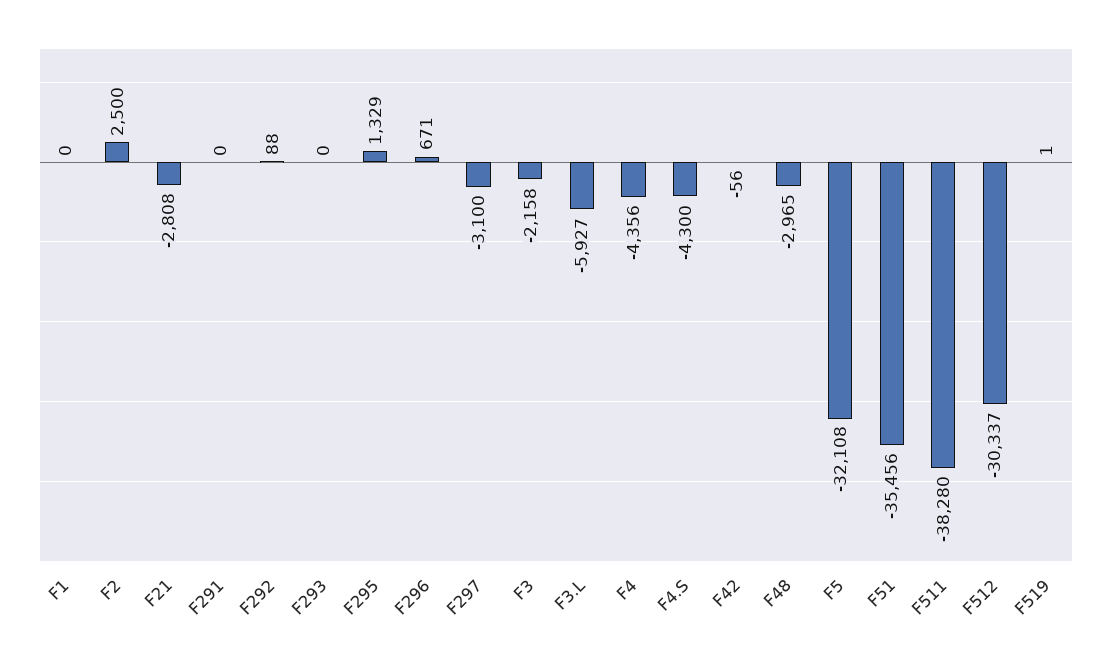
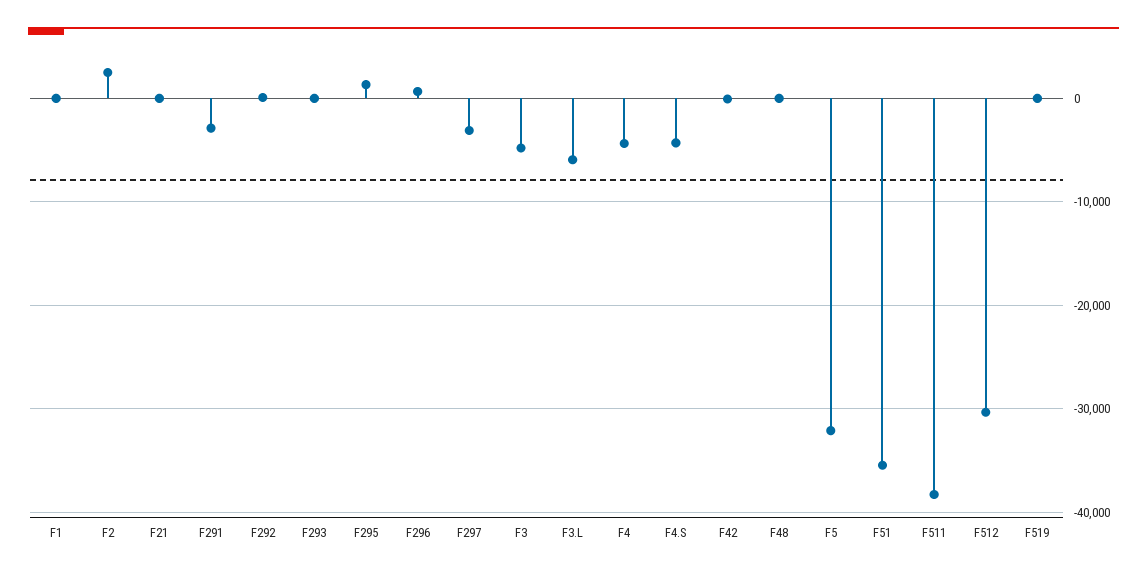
F21: -2808 -> 0
F291: 0 -> -3000
F3: -2158 -> -5000
F48: -2965 -> 0

